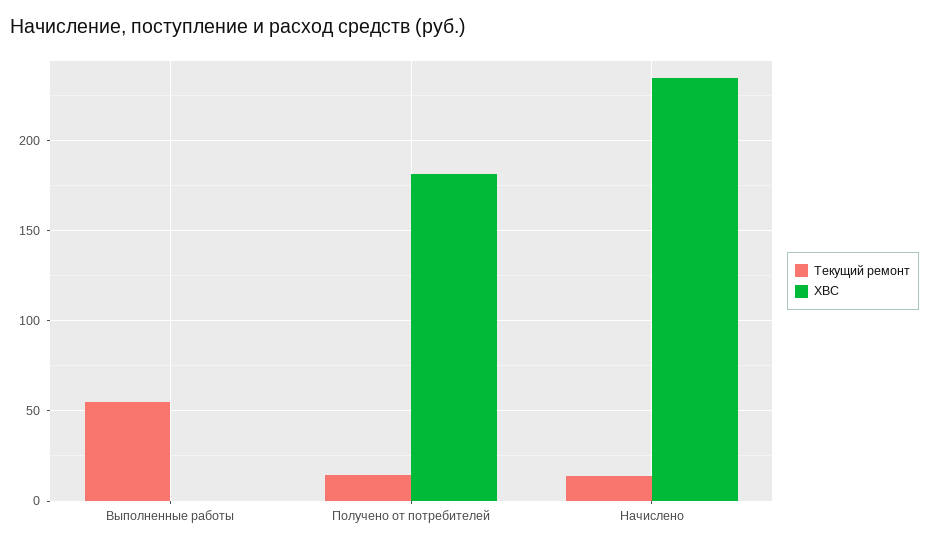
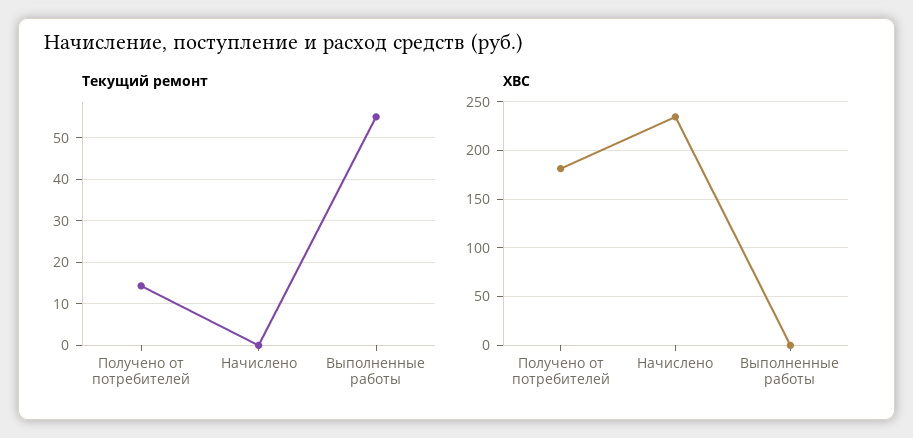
Текущий ремонт, Начислено: 15 -> 0

